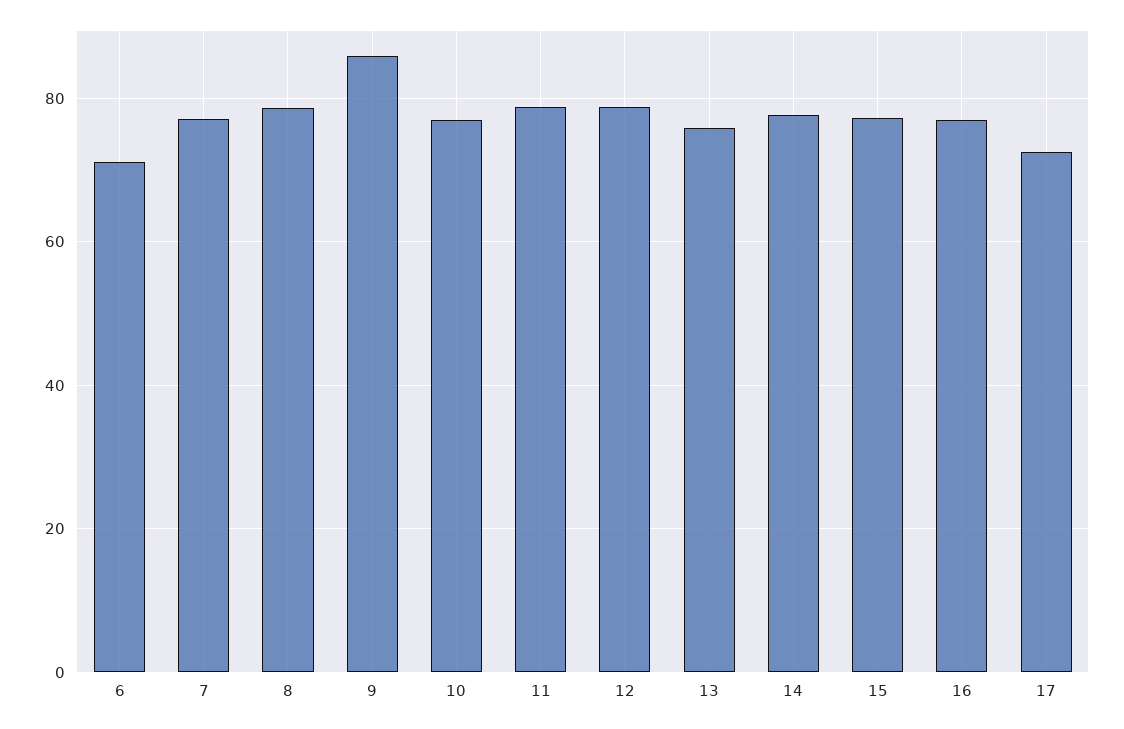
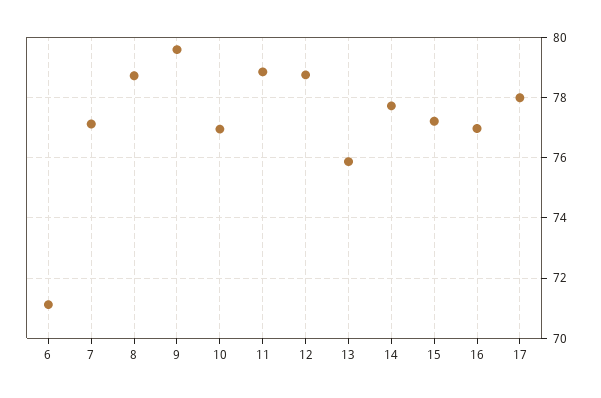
9: 86 -> 79.6
17: 72 -> 78

